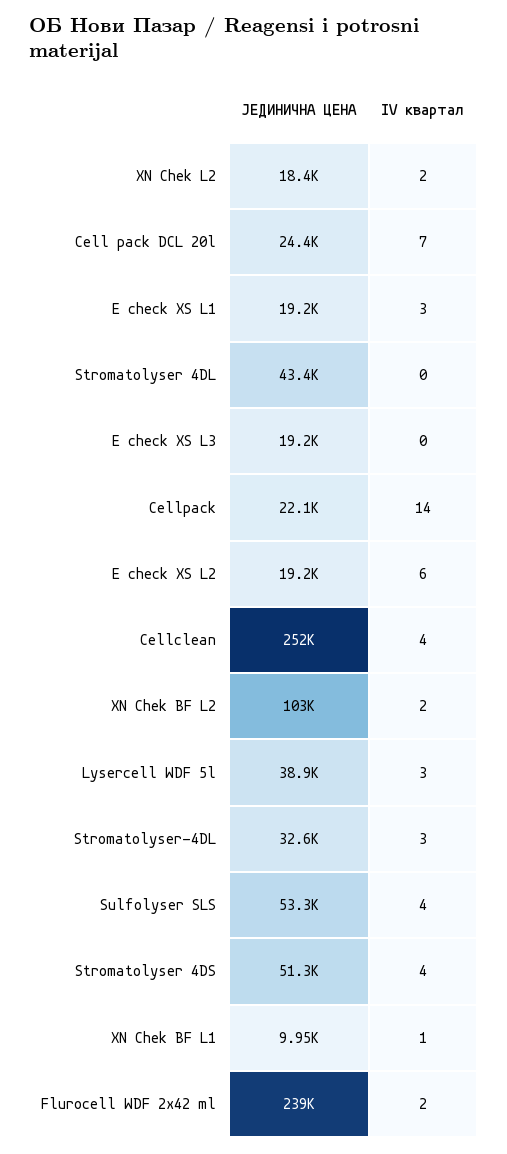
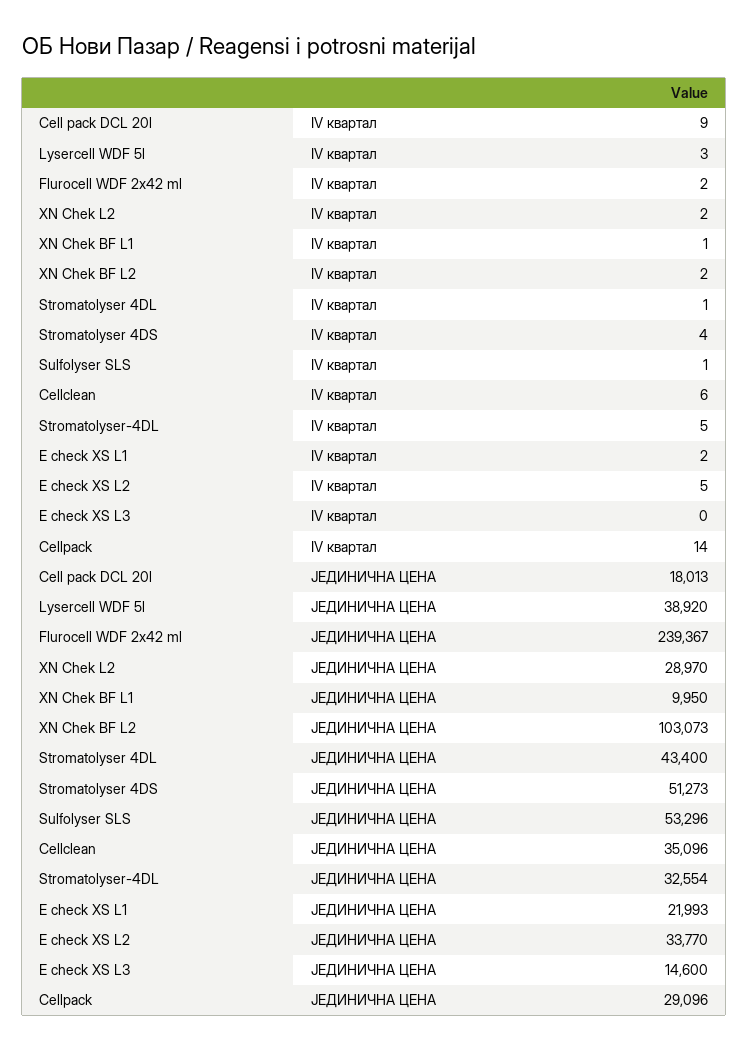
ЈЕДИНИЧНА ЦЕНА, XN Chek L2: 18400 -> 28970
ЈЕДИНИЧНА ЦЕНА, Cell pack DCL 20l: 24400 -> 18013
IV квартал, Cell pack DCL 20l: 7 -> 9
ЈЕДИНИЧНА ЦЕНА, E check XS L1: 19200 -> 21993
IV квартал, E check XS L1: 3 -> 2
IV квартал, Stromatolyser 4DL: 0 -> 1
ЈЕДИНИЧНА ЦЕНА, E check XS L3: 19200 -> 14600
ЈЕДИНИЧНА ЦЕНА, Cellpack: 22100 -> 29096
ЈЕДИНИЧНА ЦЕНА, E check XS L2: 19200 -> 33770
IV квартал, E check XS L2: 6 -> 5
ЈЕДИНИЧНА ЦЕНА, Cellclean: 252000 -> 35096
IV квартал, Cellclean: 4 -> 6
IV квартал, Stromatolyser-4DL: 3 -> 5
IV квартал, Sulfolyser SLS: 4 -> 1

